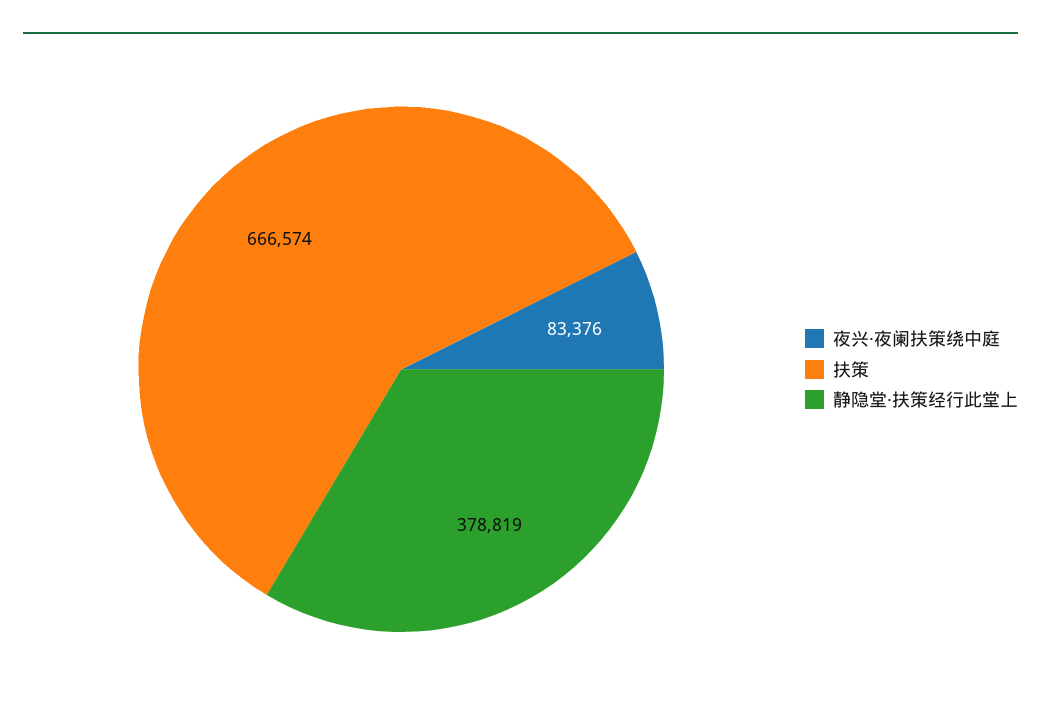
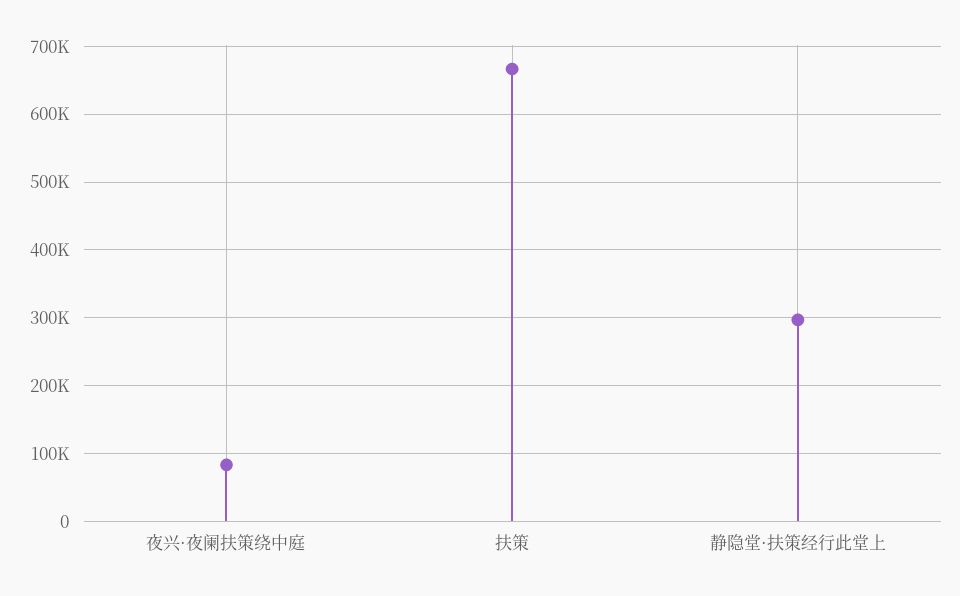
静隐堂·扶策经行此堂上: 378819 -> 300000

